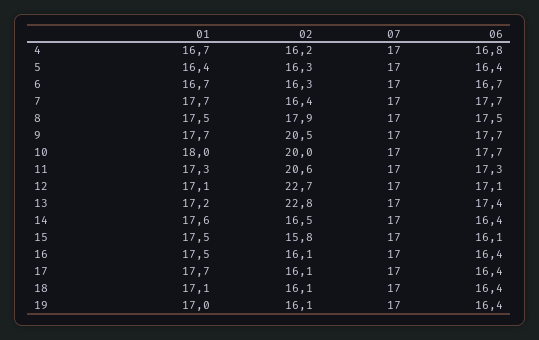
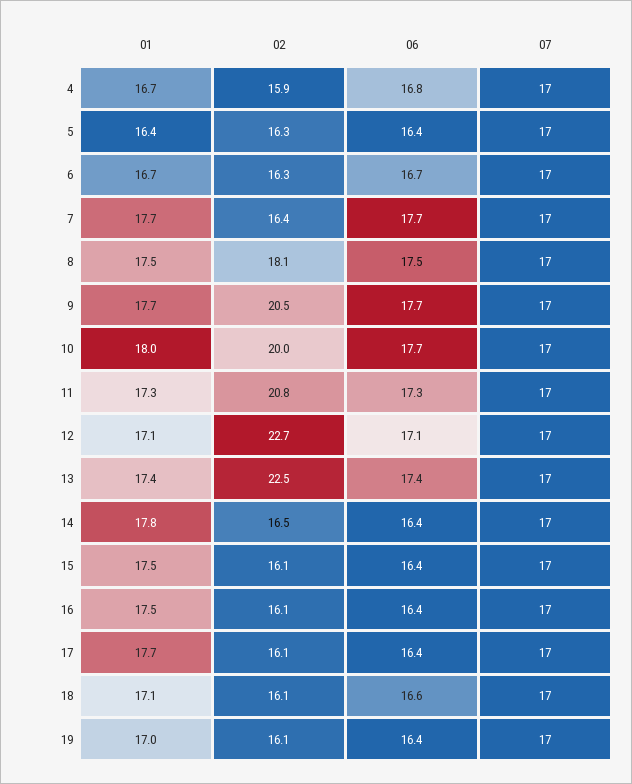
02, 4: 16.2 -> 15.9
02, 8: 17.9 -> 18.1
02, 11: 20.6 -> 20.8
01, 13: 17.2 -> 17.4
02, 13: 22.8 -> 22.5
01, 14: 17.6 -> 17.8
02, 15: 15.8 -> 16.1
06, 15: 16.1 -> 16.4
06, 18: 16.4 -> 16.6

